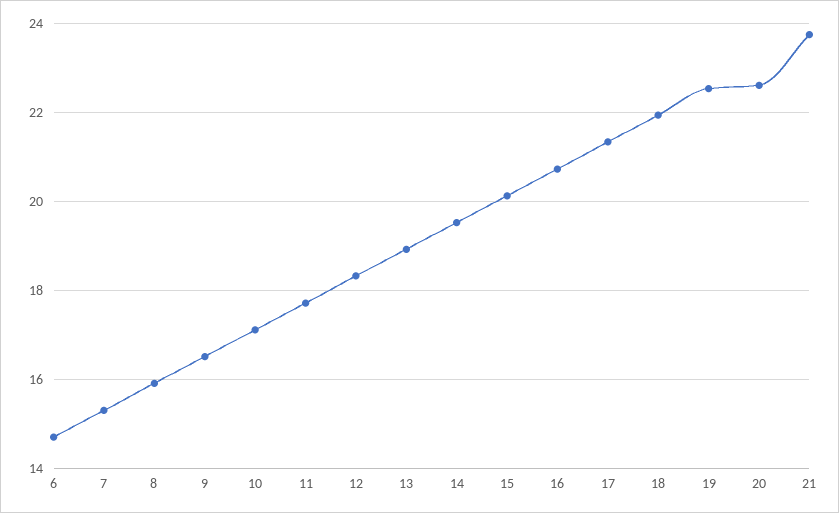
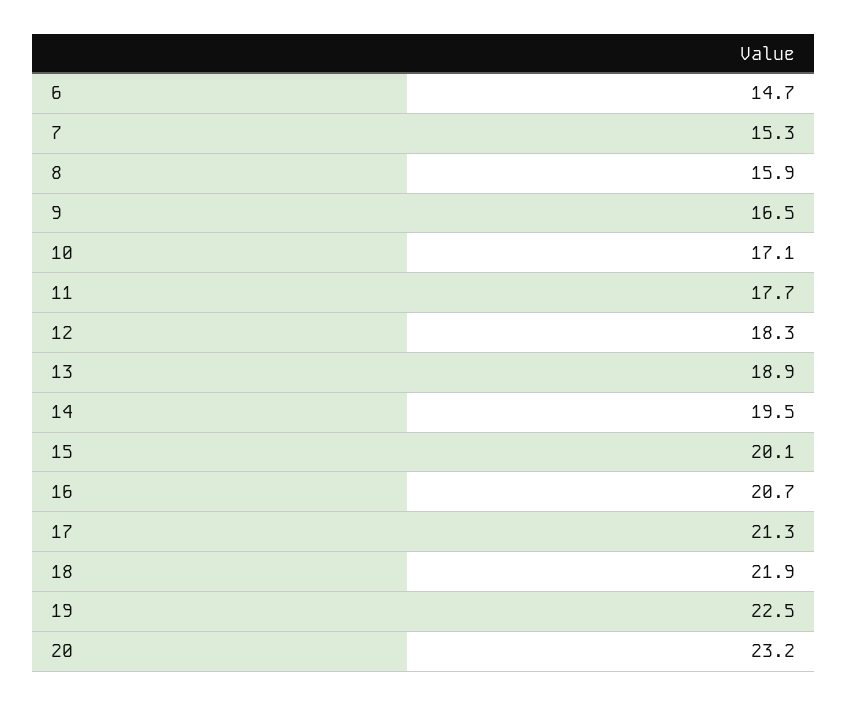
20: 22.6 -> 23.2
21: 23.8 -> none

